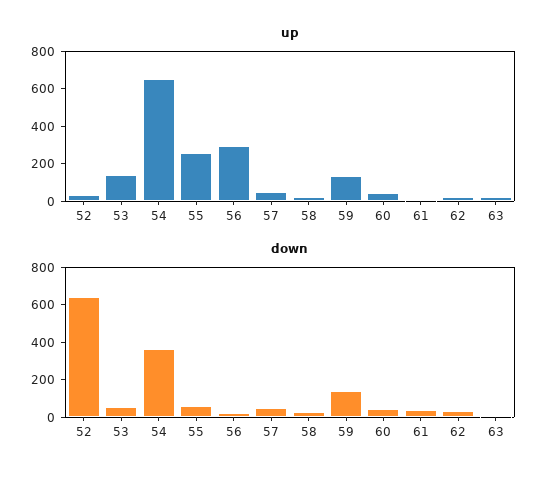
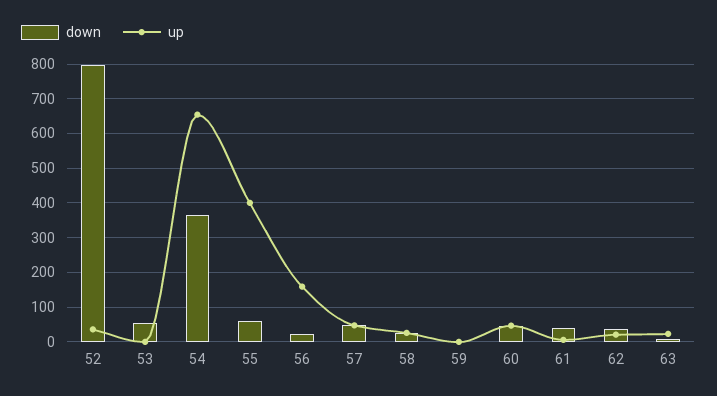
up, 53: 150 -> 0
up, 55: 250 -> 400
up, 56: 300 -> 160
up, 59: 150 -> 0
down, 52: 650 -> 800
down, 59: 150 -> 0

